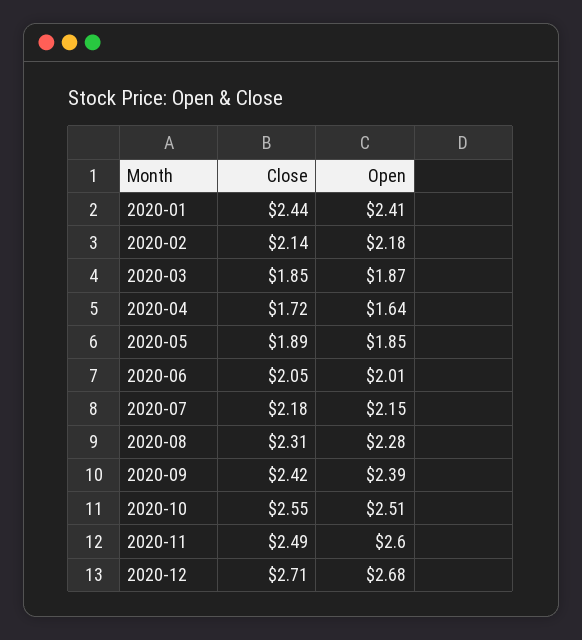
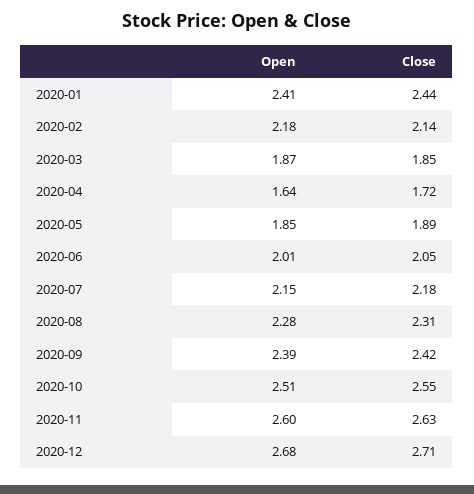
Close, 2020-11: 2.49 -> 2.63

